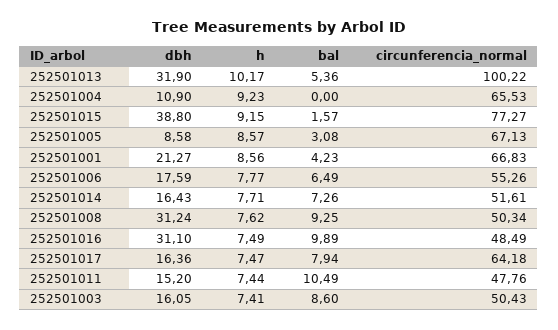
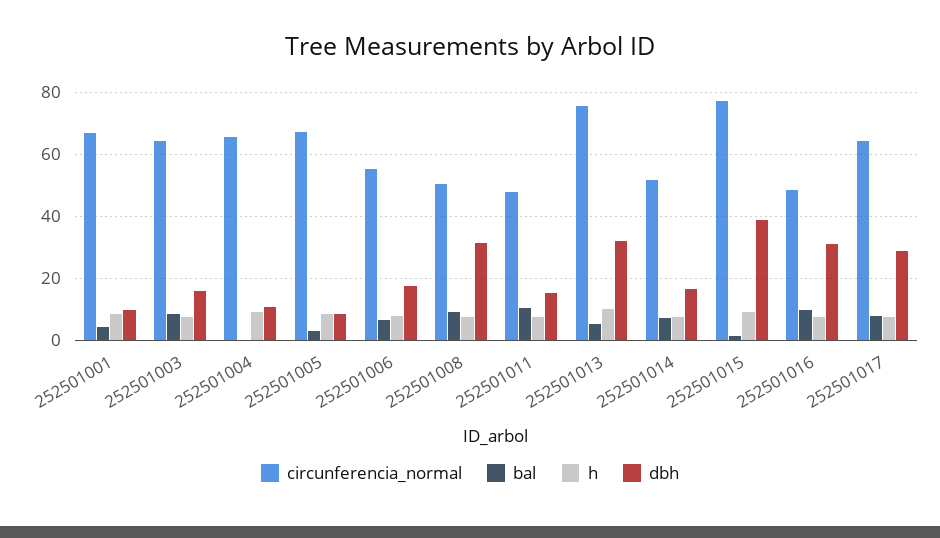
circunferencia_normal, 252501013: 100.22 -> 76
dbh, 252501001: 21.27 -> 10
dbh, 252501017: 16.36 -> 28
circunferencia_normal, 252501003: 50.43 -> 64

